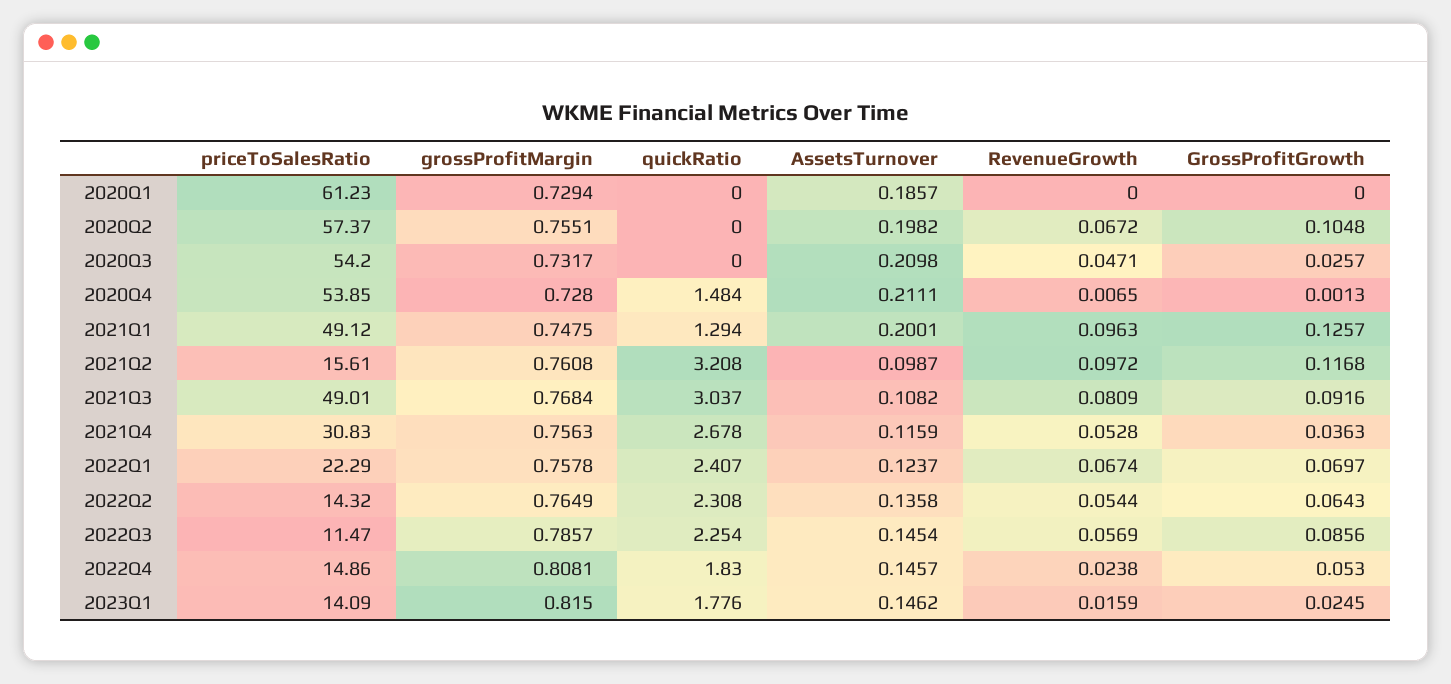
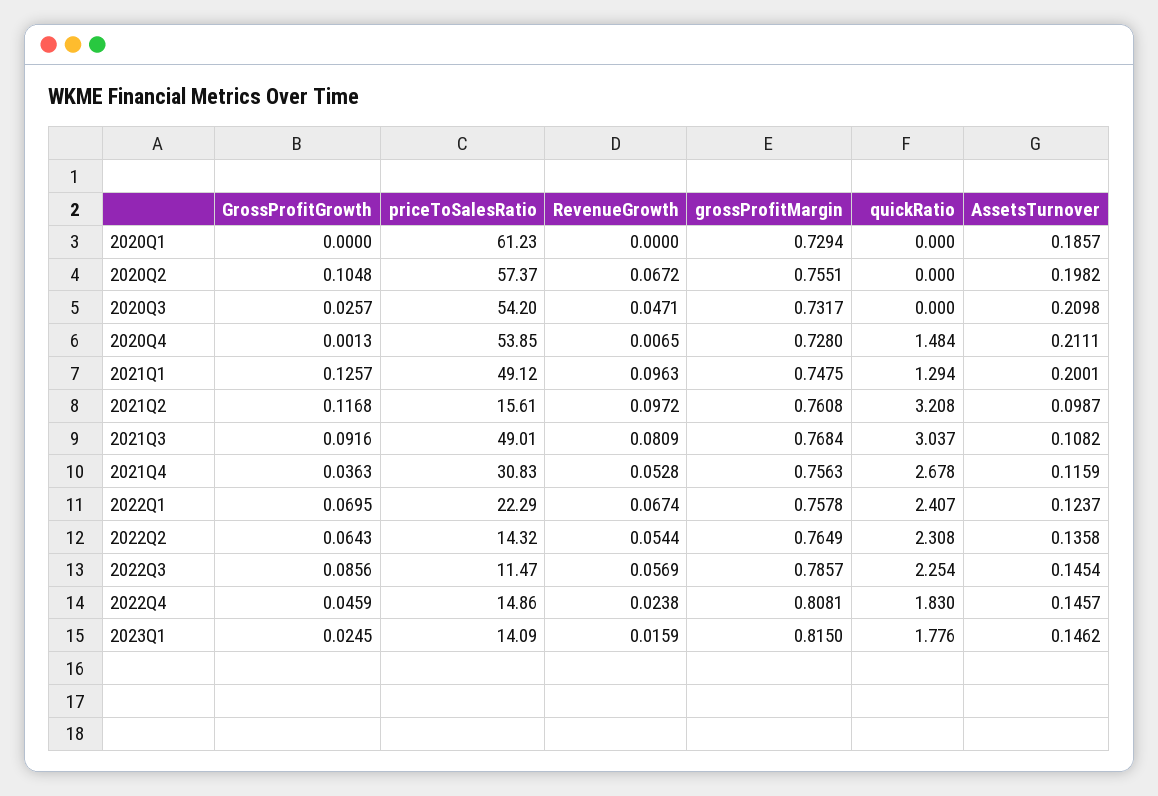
GrossProfitGrowth, 2022Q1: 0.0697 -> 0.0695
GrossProfitGrowth, 2022Q4: 0.053 -> 0.0459

